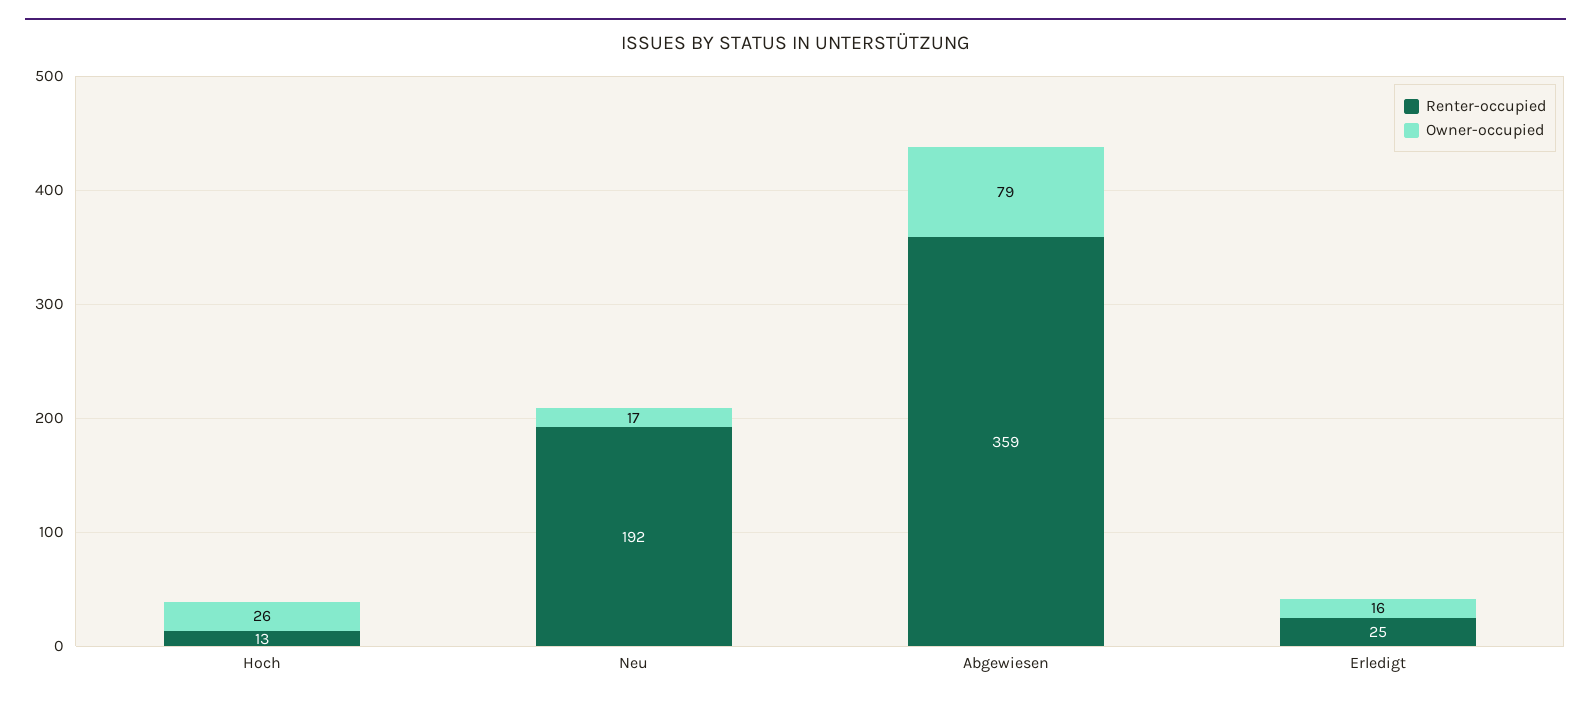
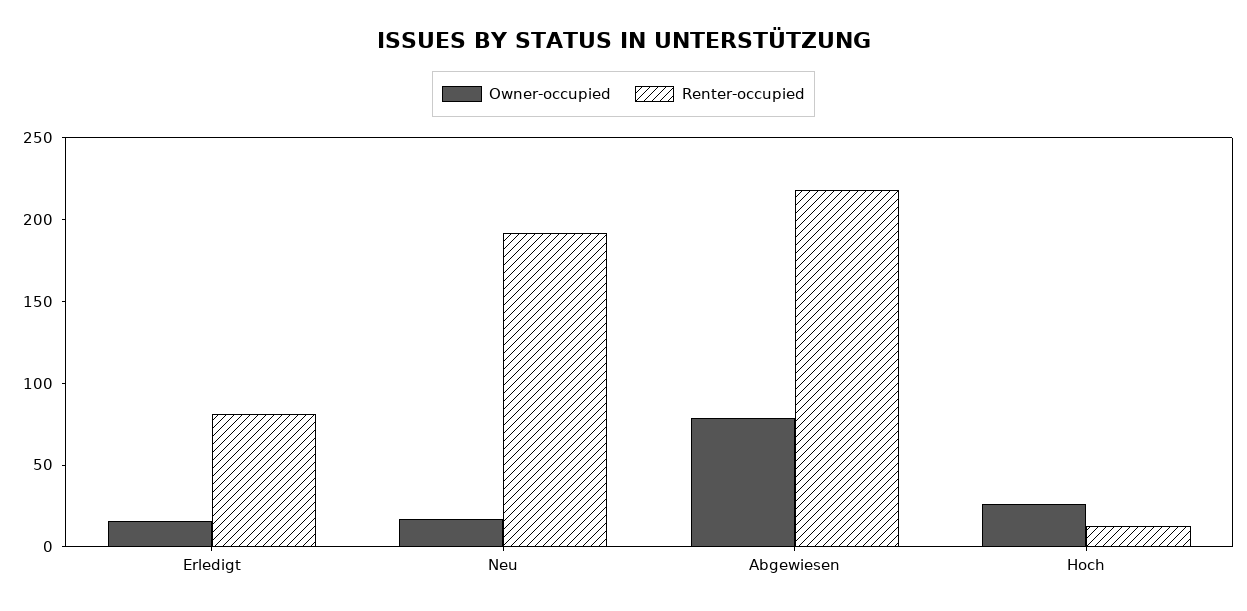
Renter-occupied, Abgewiesen: 359 -> 220
Renter-occupied, Erledigt: 25 -> 80

